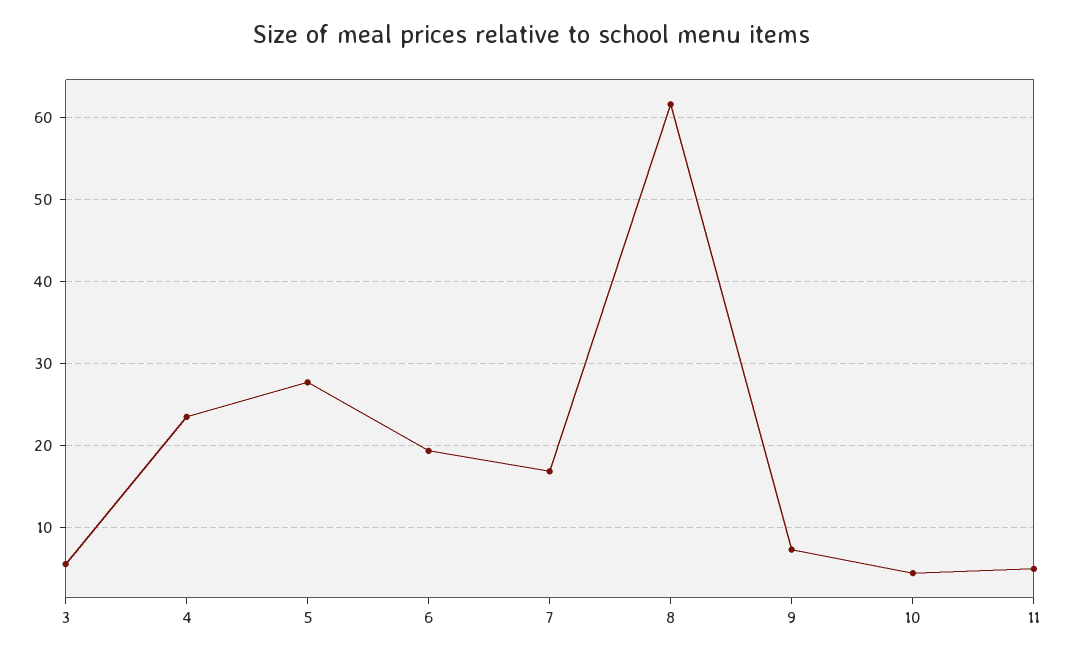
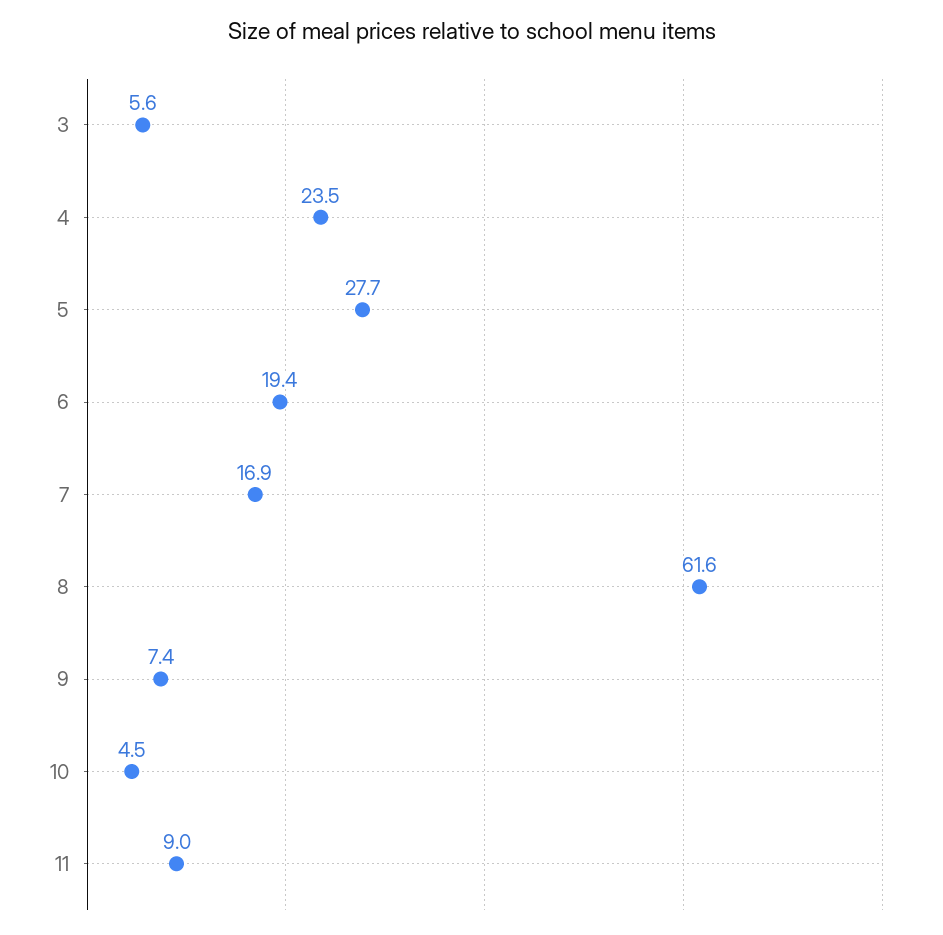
11: 5 -> 9

